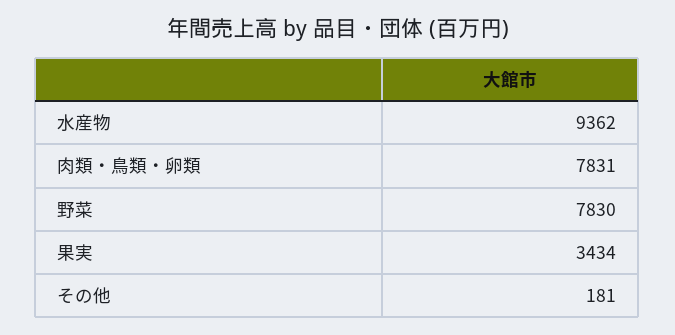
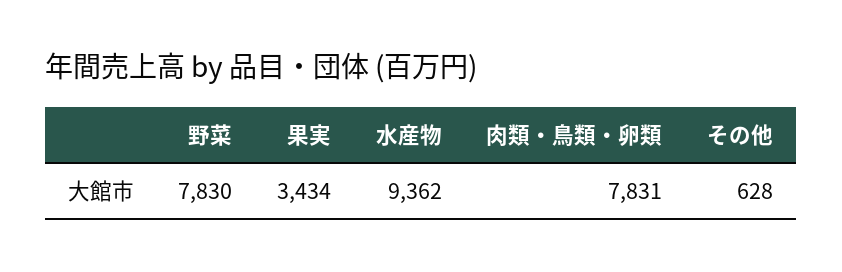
その他: 181 -> 628

